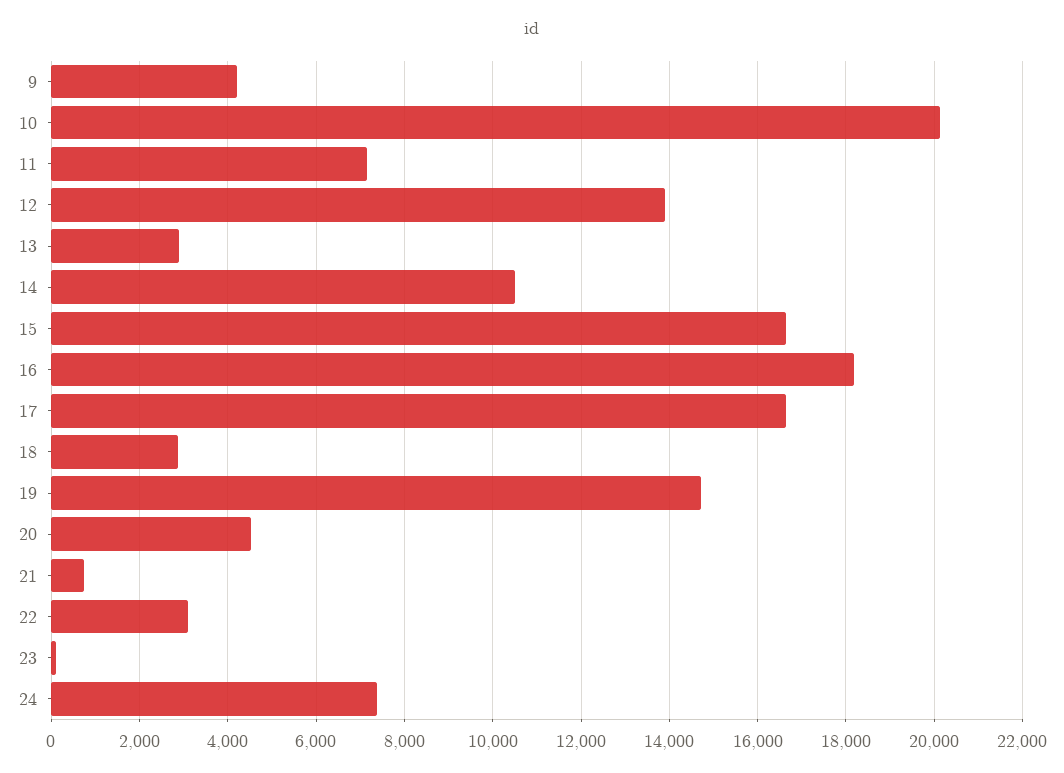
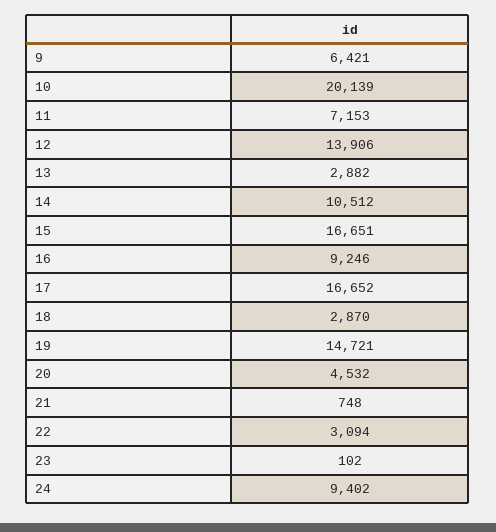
9: 4200 -> 6421
16: 18200 -> 9246
24: 7400 -> 9402

